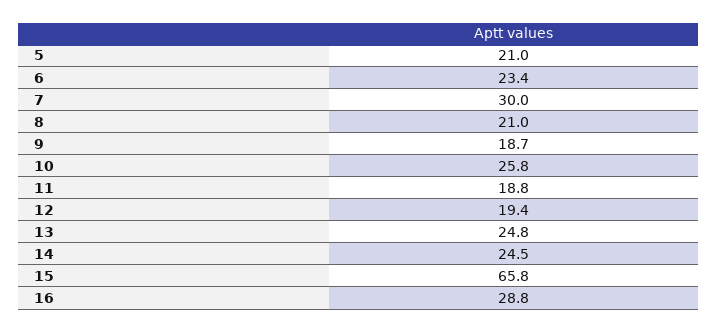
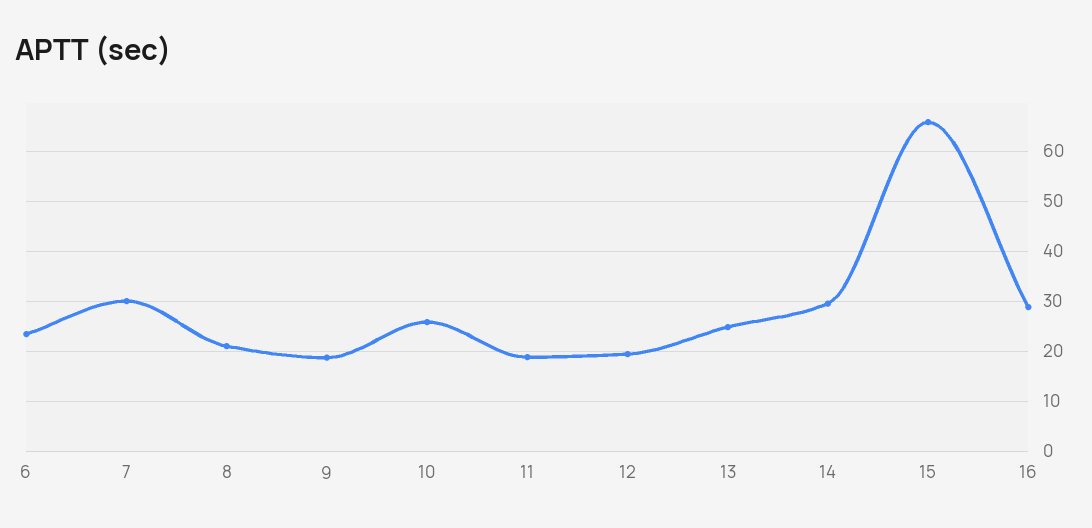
5: 21 -> none
14: 24.5 -> 30

